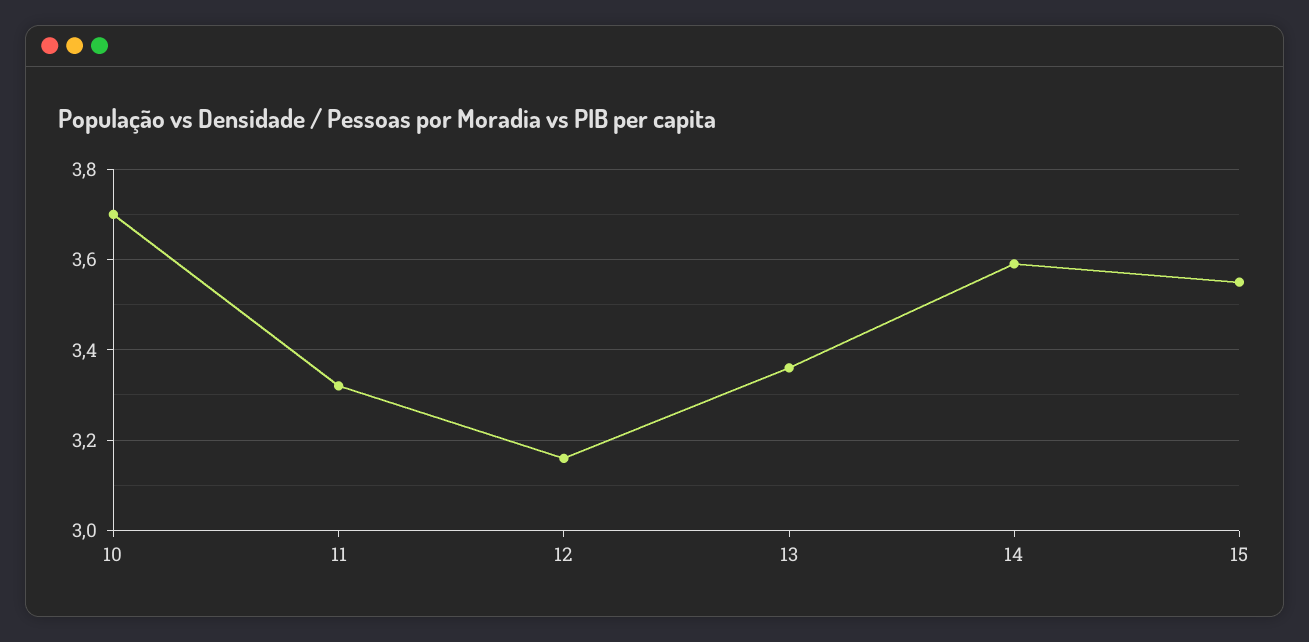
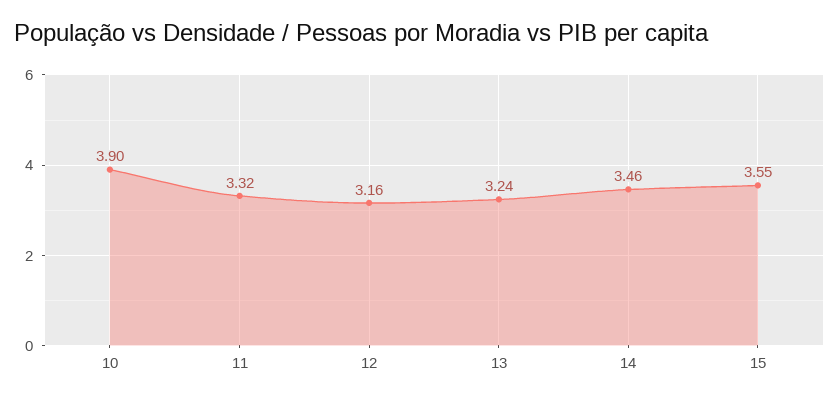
10: 3.7 -> 3.9
13: 3.35 -> 3.24
14: 3.6 -> 3.46

